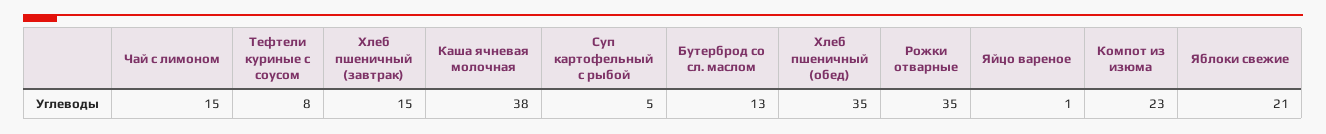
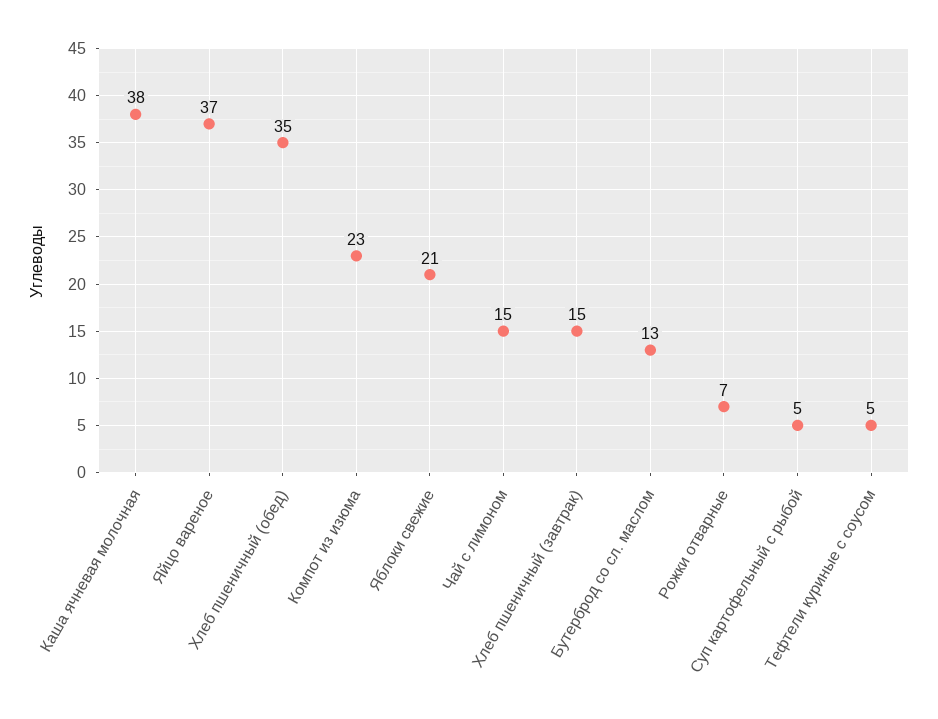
Тефтели куриные с соусом: 8 -> 5
Рожки отварные: 35 -> 7
Яйцо вареное: 1 -> 37

